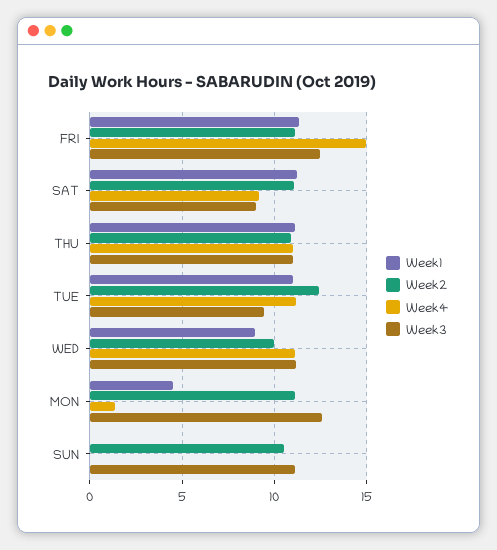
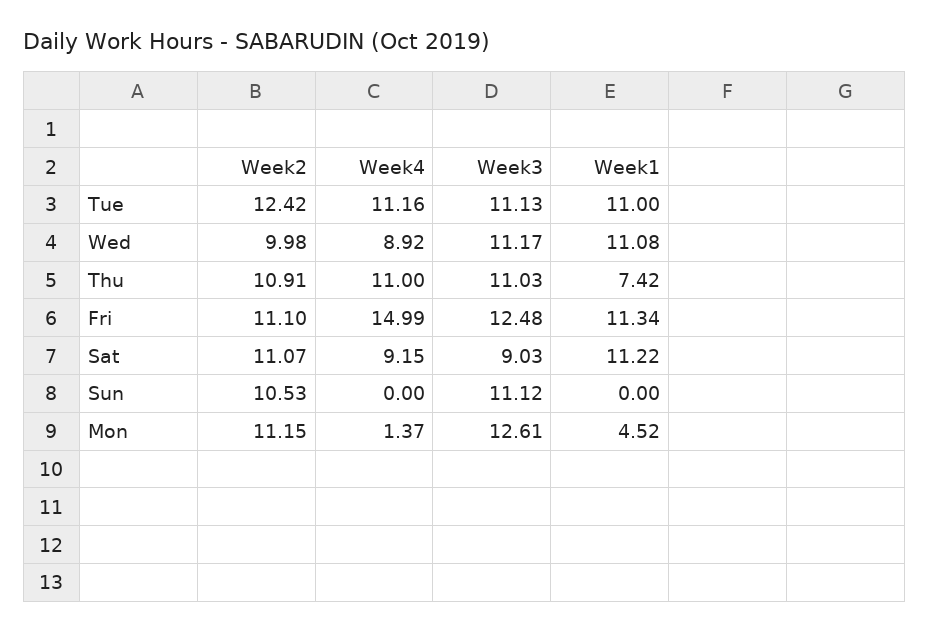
Week1, THU: 11 -> 7.42
Week3, TUE: 9.5 -> 11.13
Week1, WED: 9 -> 11.08
Week4, WED: 11 -> 8.92

